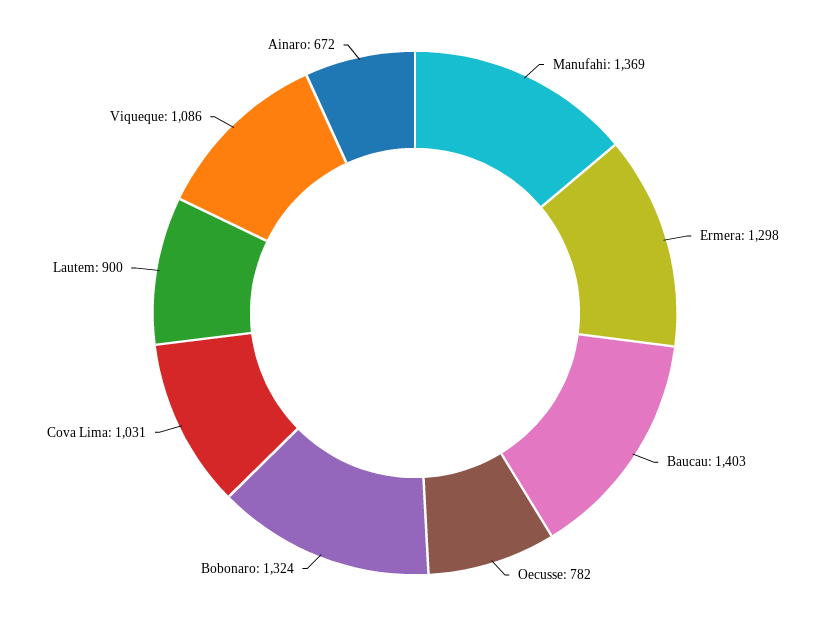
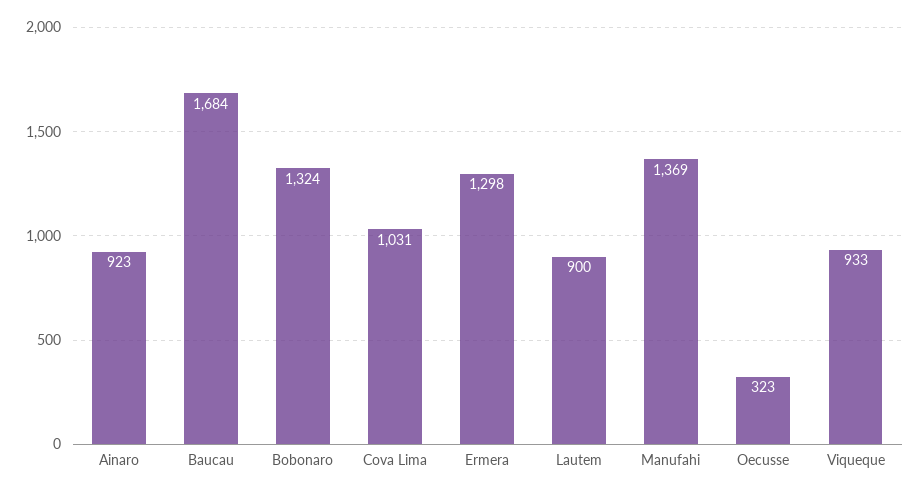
Baucau: 1403 -> 1684
Oecusse: 782 -> 323
Viqueque: 1086 -> 933
Ainaro: 672 -> 923

